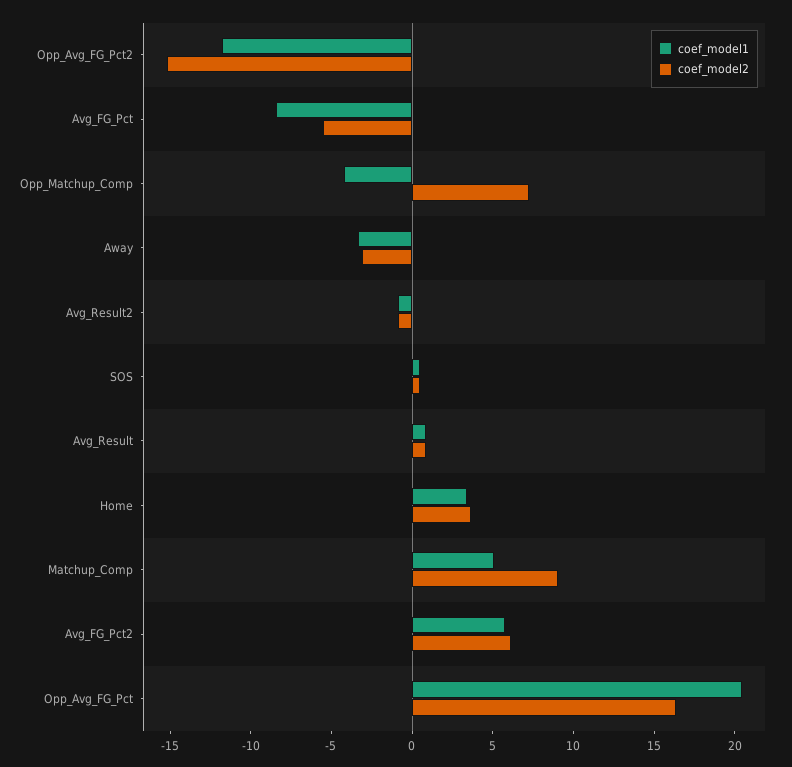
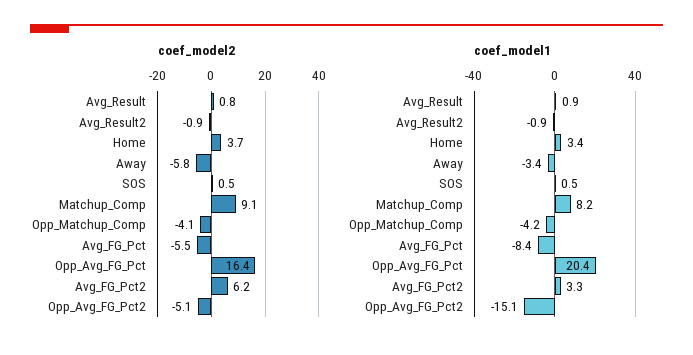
coef_model1, Opp_Avg_FG_Pct2: -12 -> -15.1
coef_model2, Opp_Avg_FG_Pct2: -15 -> -5.1
coef_model2, Opp_Matchup_Comp: 7 -> -4.1
coef_model2, Away: -3 -> -5.8
coef_model1, Matchup_Comp: 5 -> 8.2
coef_model1, Avg_FG_Pct2: 6 -> 3.3

